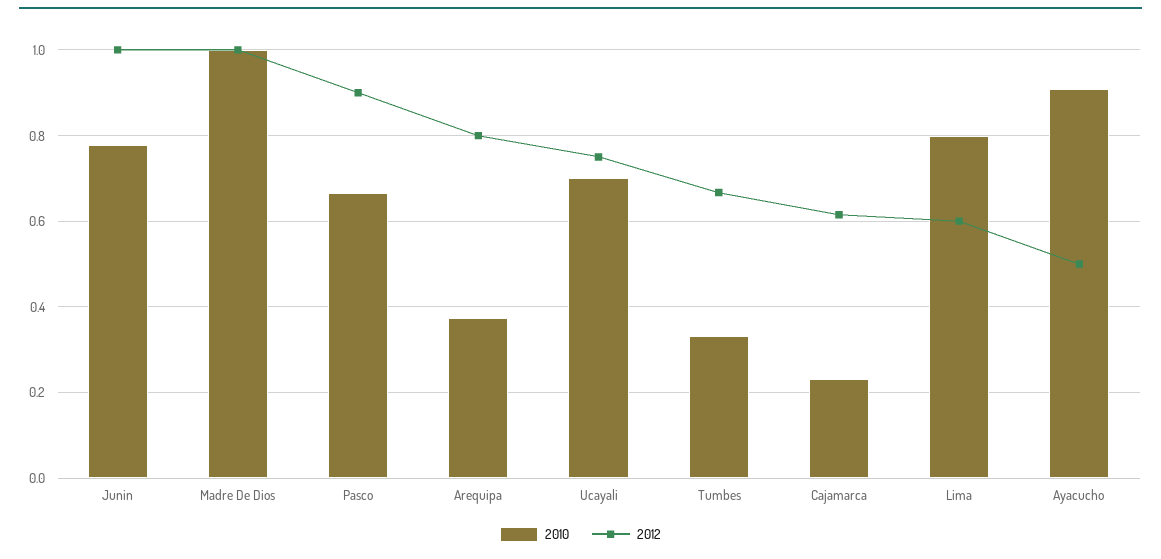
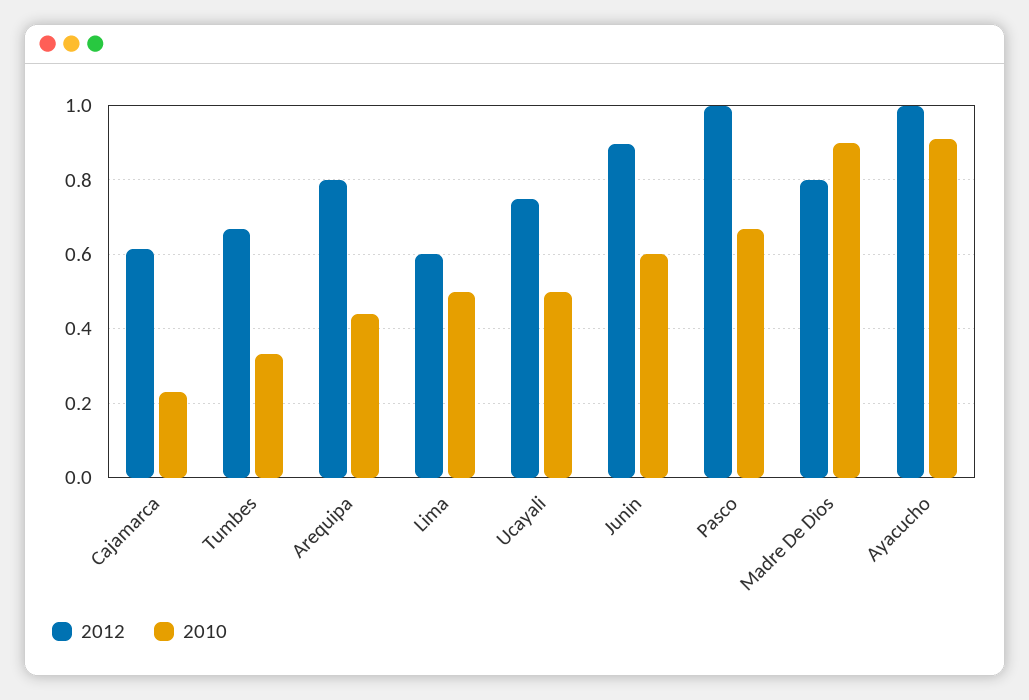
2010, Junin: 0.78 -> 0.6
2012, Junin: 1 -> 0.9
2010, Madre De Dios: 1 -> 0.9
2012, Madre De Dios: 1 -> 0.8
2012, Pasco: 0.9 -> 1
2010, Arequipa: 0.38 -> 0.44
2010, Ucayali: 0.7 -> 0.5
2010, Lima: 0.8 -> 0.5
2012, Ayacucho: 0.5 -> 1

